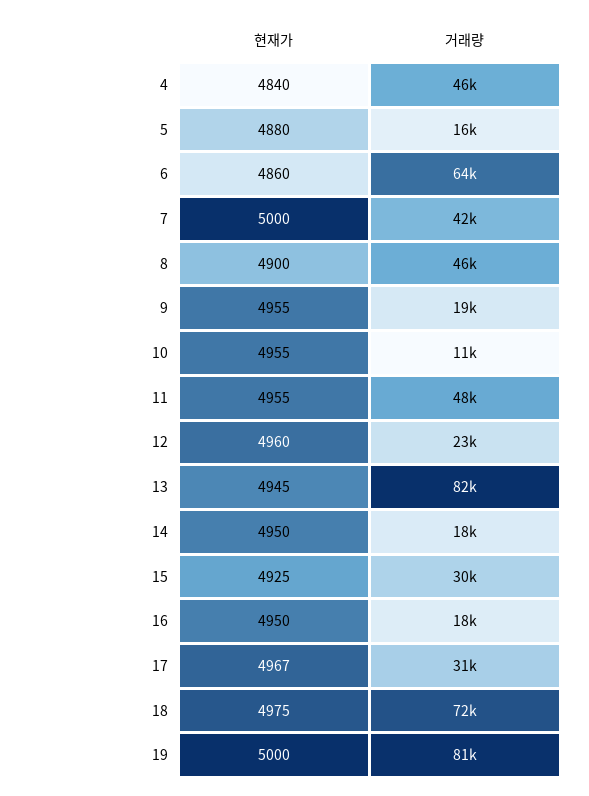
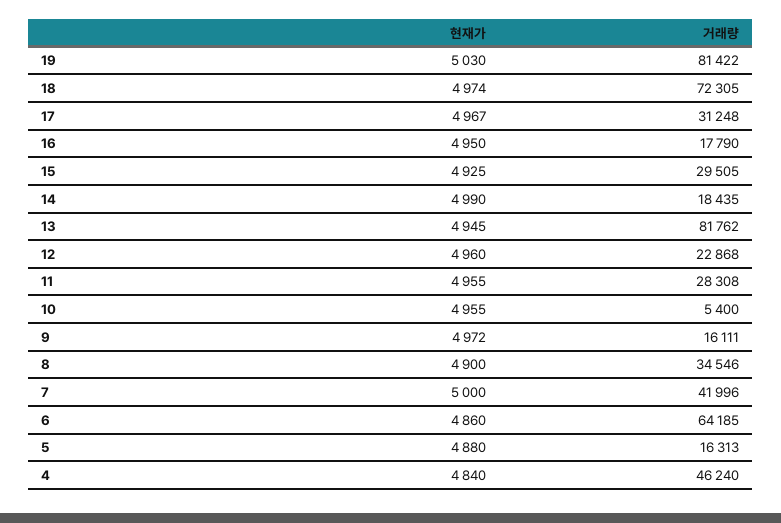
거래량, 8: 46000 -> 34546
현재가, 9: 4955 -> 4972
거래량, 9: 19000 -> 16111
거래량, 10: 11000 -> 5400
거래량, 11: 48000 -> 28308
현재가, 14: 4950 -> 4990
현재가, 18: 4975 -> 4974
현재가, 19: 5000 -> 5030

